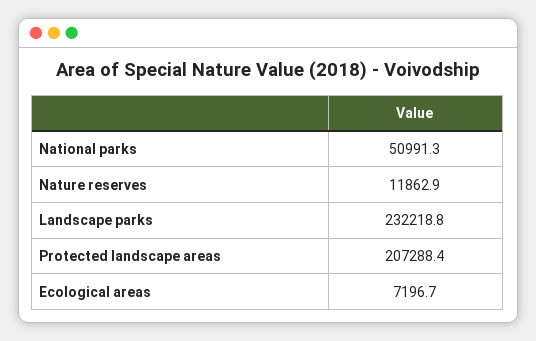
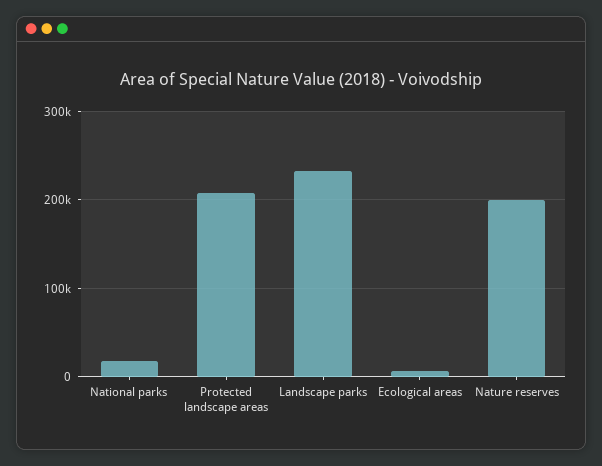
National parks: 50991.3 -> 20000
Nature reserves: 11862.9 -> 200000

